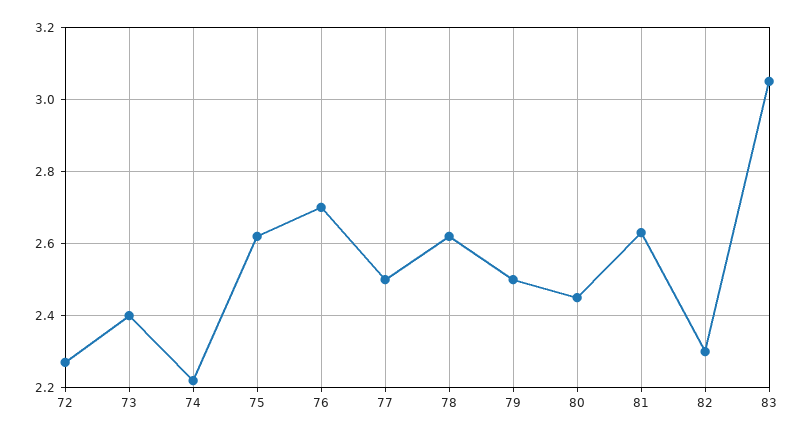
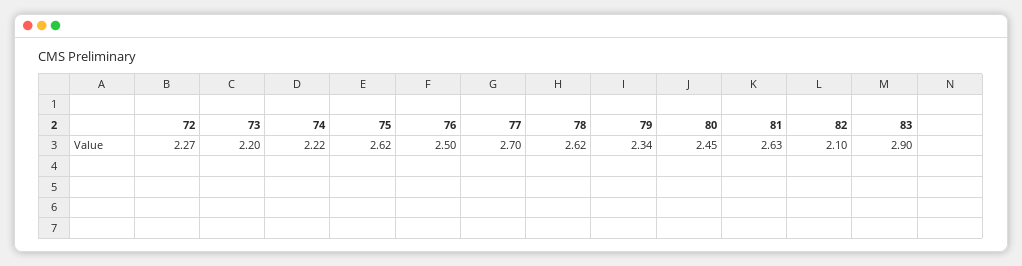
73: 2.4 -> 2.2
76: 2.7 -> 2.5
77: 2.5 -> 2.7
79: 2.5 -> 2.34
82: 2.3 -> 2.1
83: 3.05 -> 2.9

